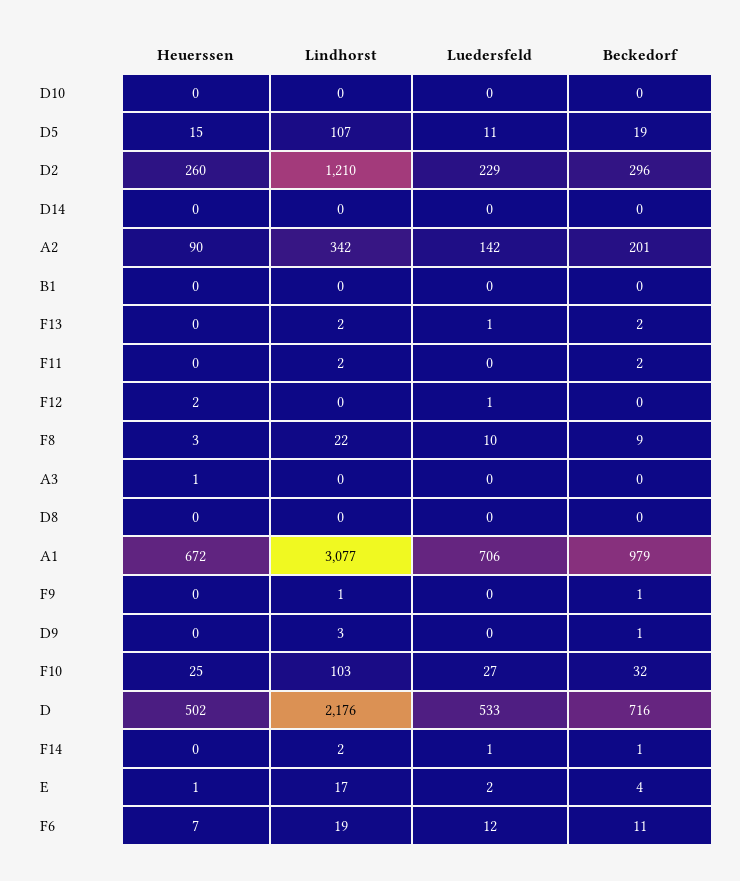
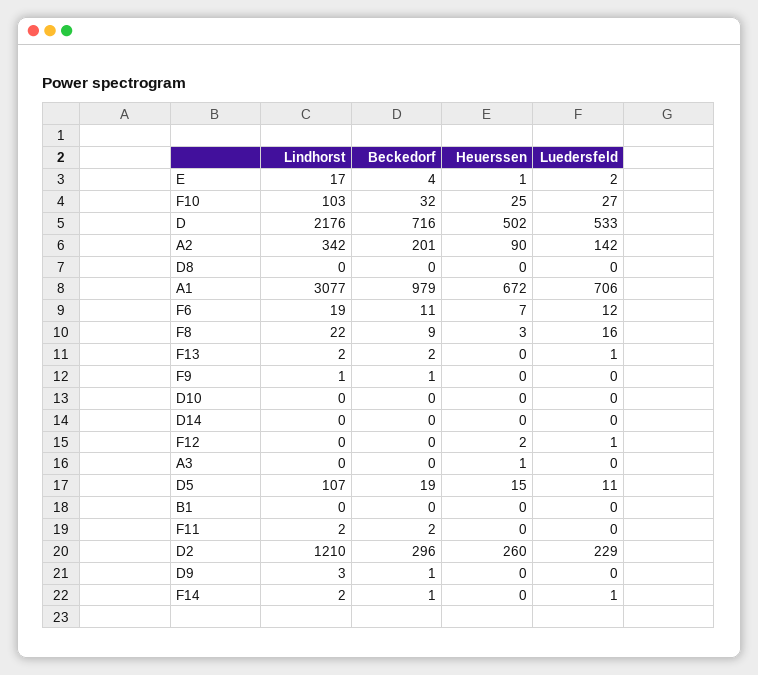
Luedersfeld, F8: 10 -> 16

